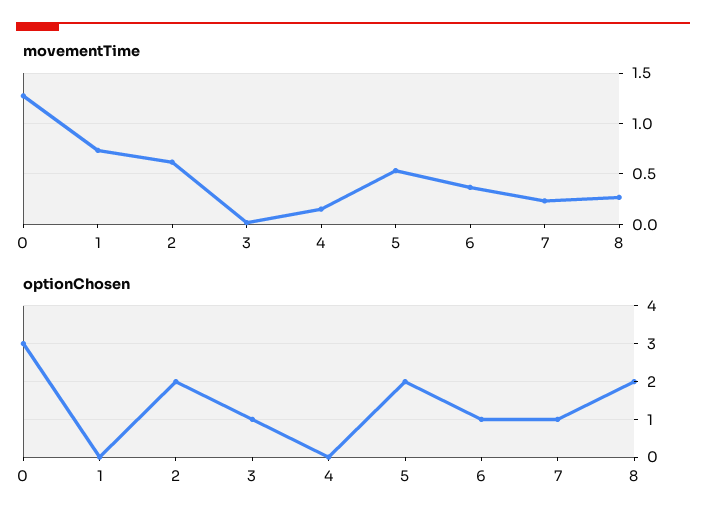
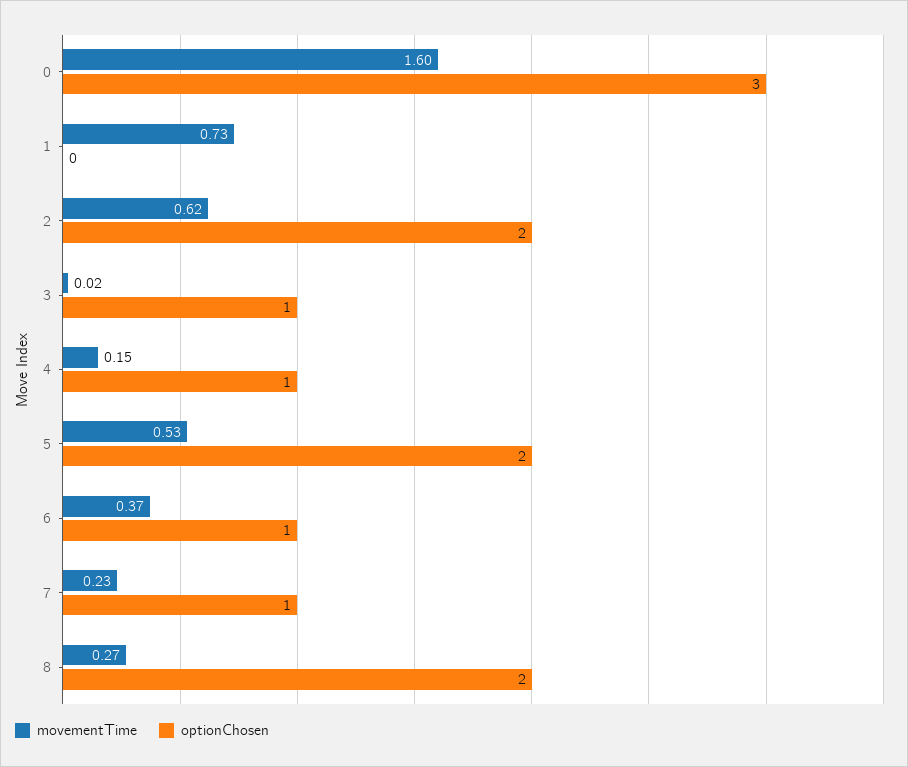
movementTime, 0: 1.3 -> 1.6
optionChosen, 4: 0 -> 1

